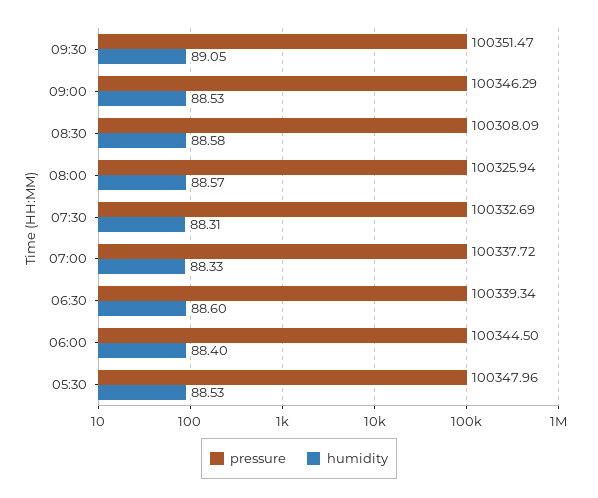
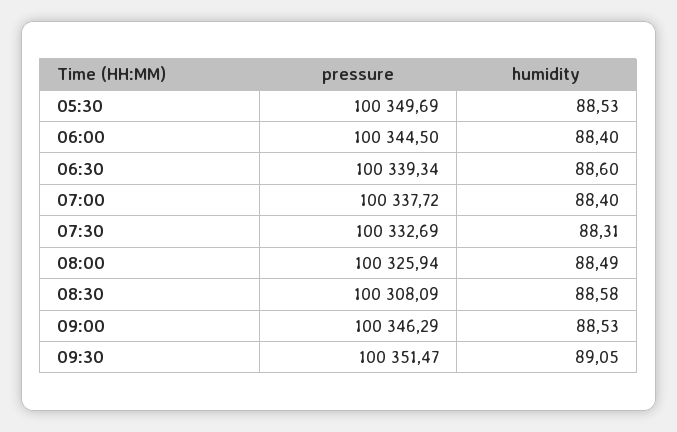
humidity, 08:00: 88.57 -> 88.49
humidity, 07:00: 88.33 -> 88.4
pressure, 05:30: 100347.96 -> 100349.69

